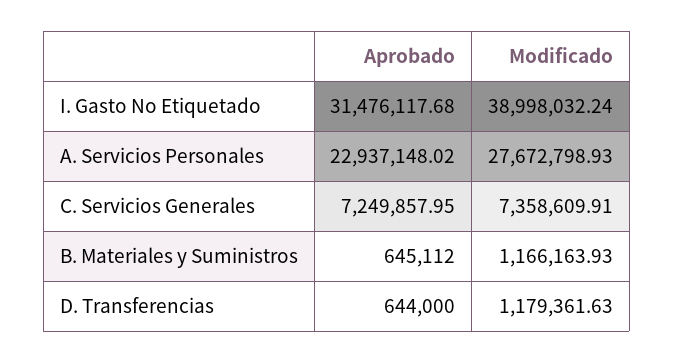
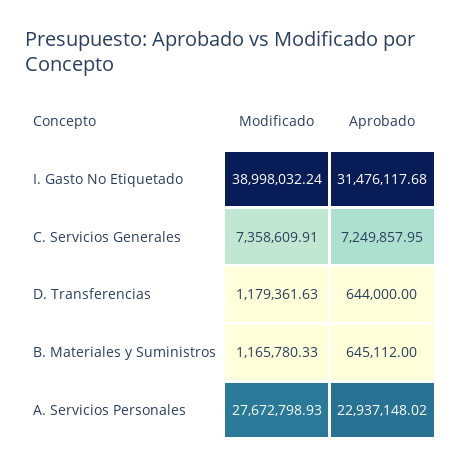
Modificado, B. Materiales y Suministros: 1166163.93 -> 1165780.33

